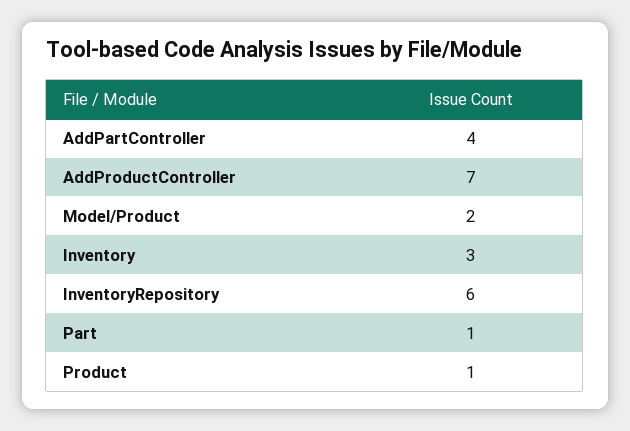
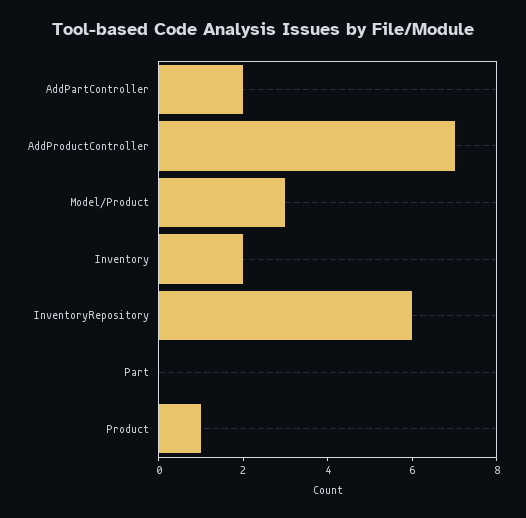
AddPartController: 4 -> 2
Model/Product: 2 -> 3
Inventory: 3 -> 2
Part: 1 -> 0

